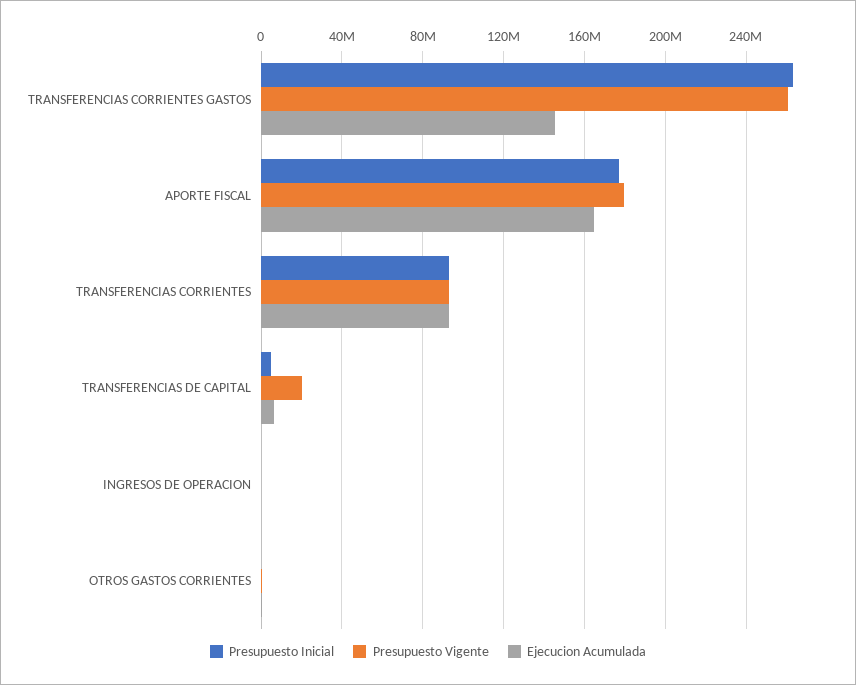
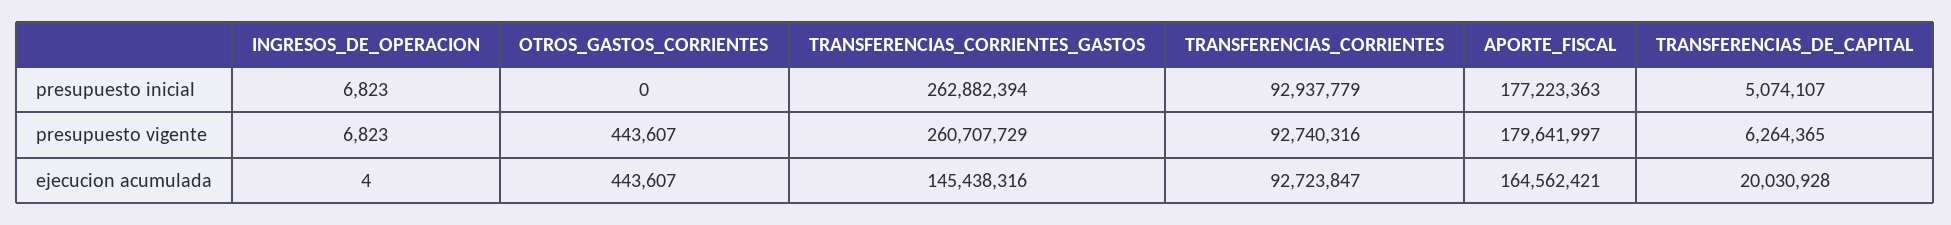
Presupuesto Vigente, TRANSFERENCIAS DE CAPITAL: 20000000 -> 6264365
Ejecucion Acumulada, TRANSFERENCIAS DE CAPITAL: 5000000 -> 20030928

